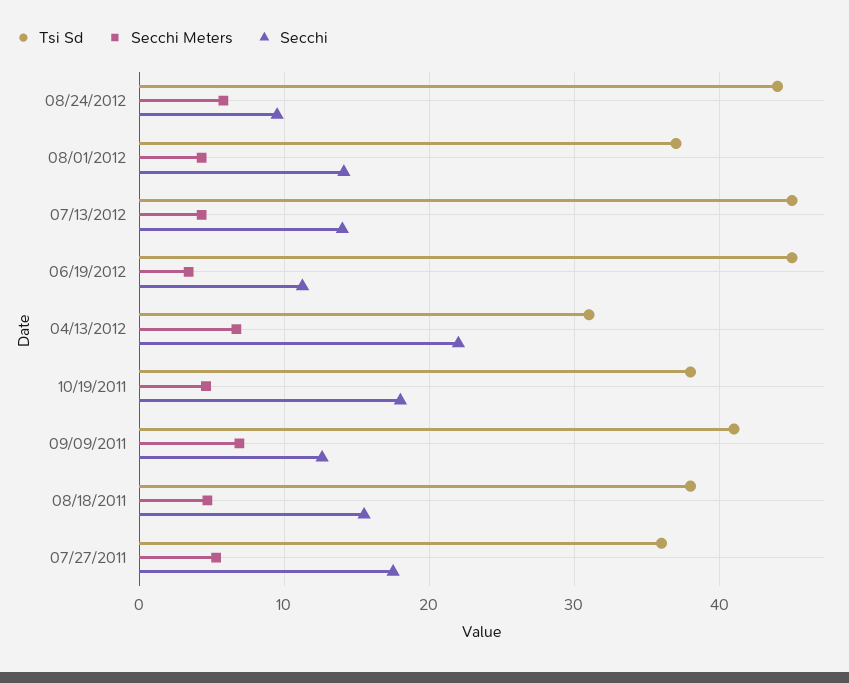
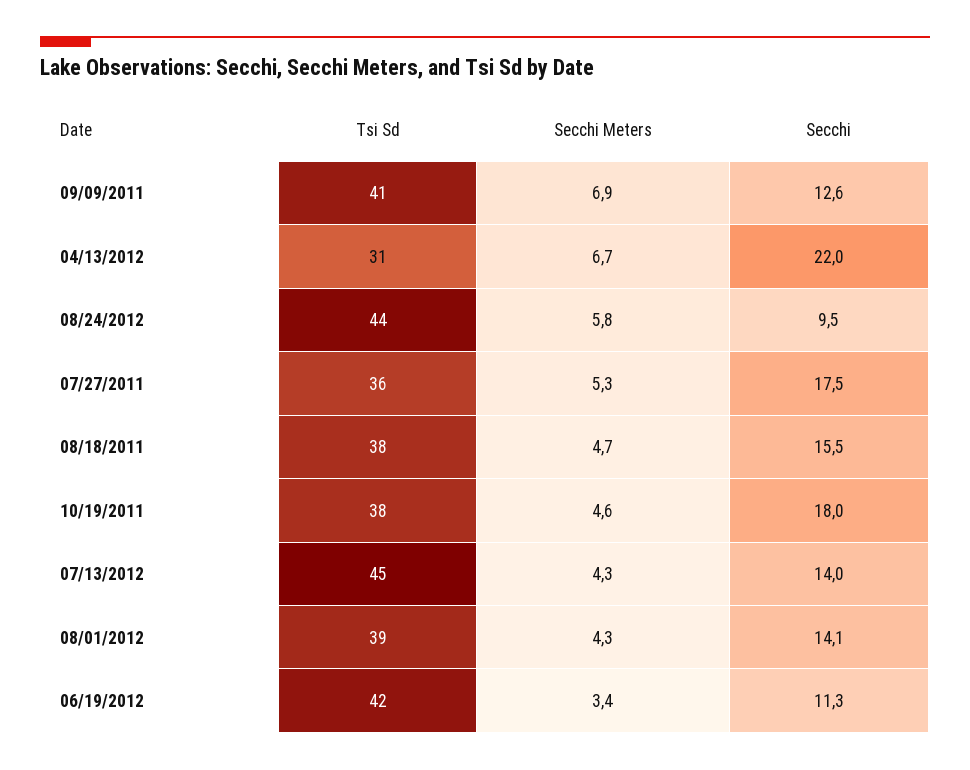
Tsi Sd, 08/01/2012: 37 -> 39
Tsi Sd, 06/19/2012: 45 -> 42

